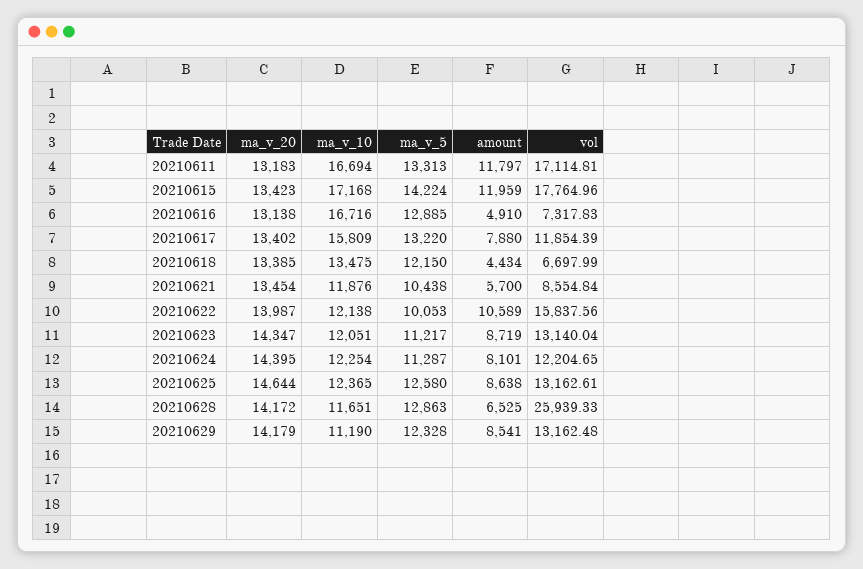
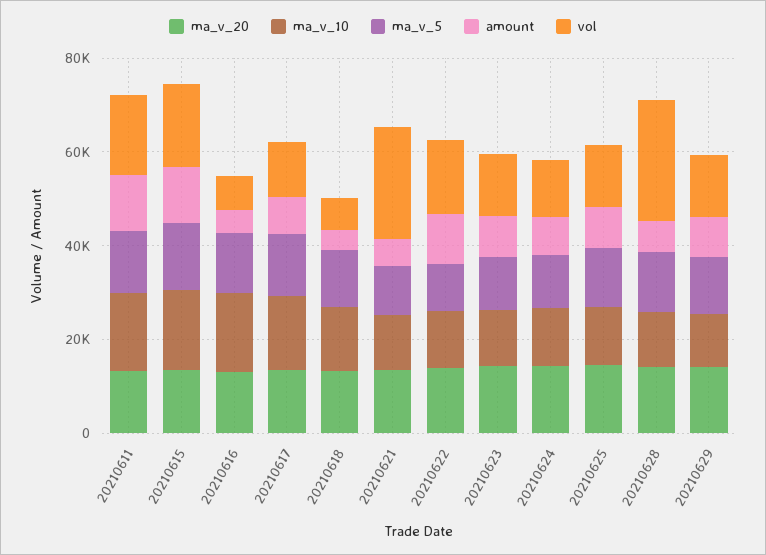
vol, 20210621: 8554.84 -> 25000

